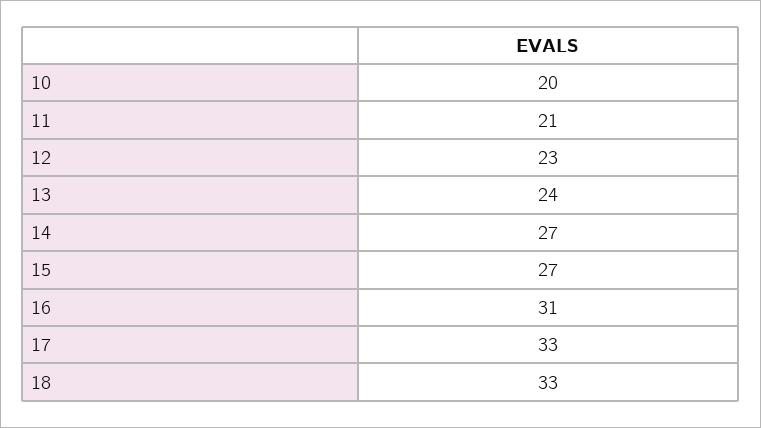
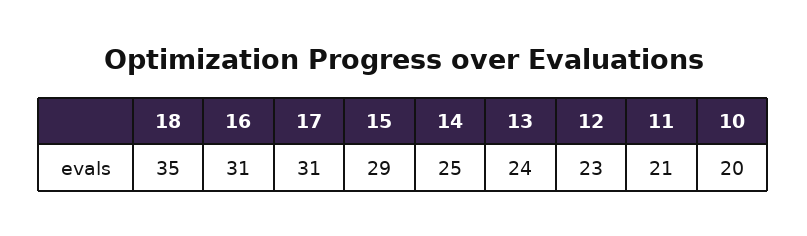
14: 27 -> 25
15: 27 -> 29
17: 33 -> 31
18: 33 -> 35

